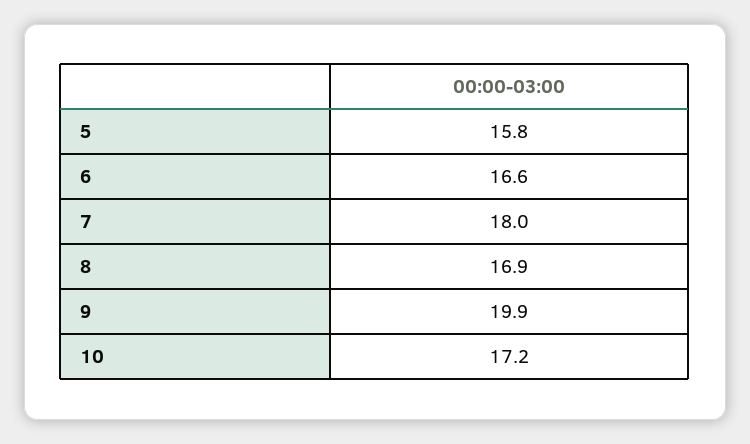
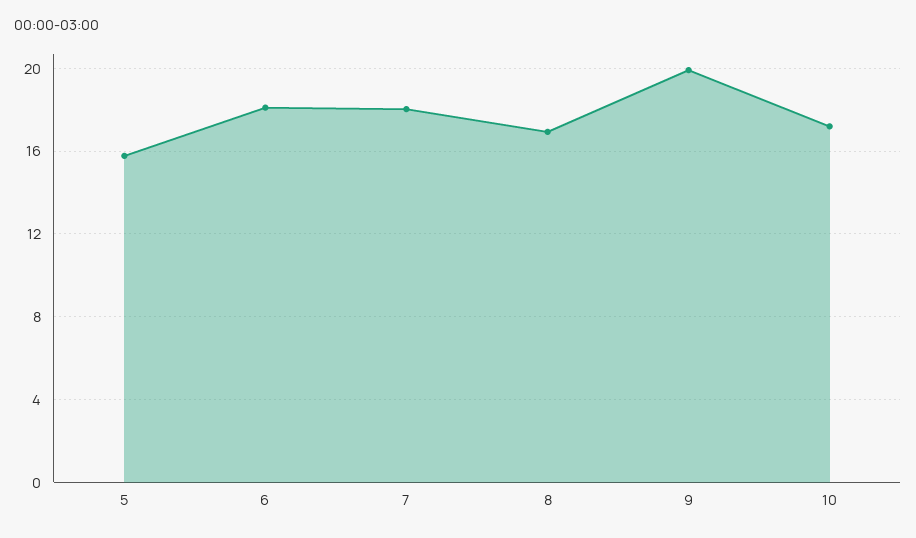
6: 16.6 -> 18

